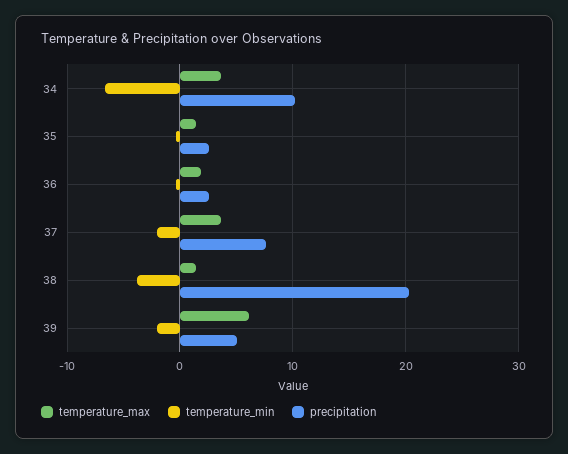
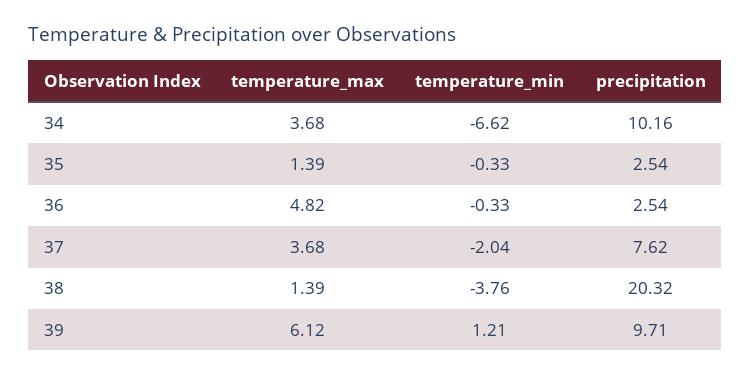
temperature_max, 36: 2 -> 4.82
temperature_min, 39: -2 -> 1.21
precipitation, 39: 5 -> 9.71

